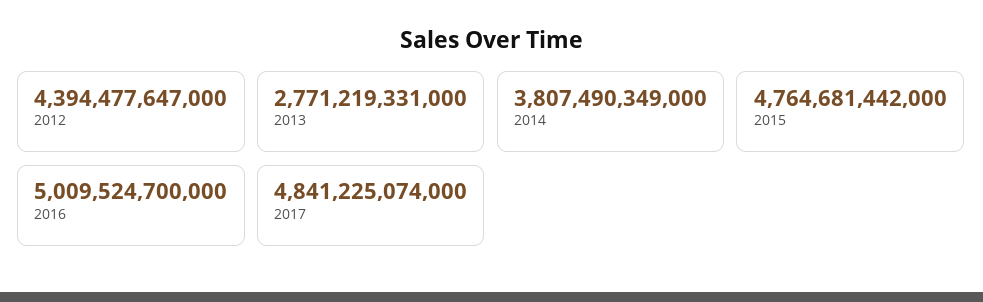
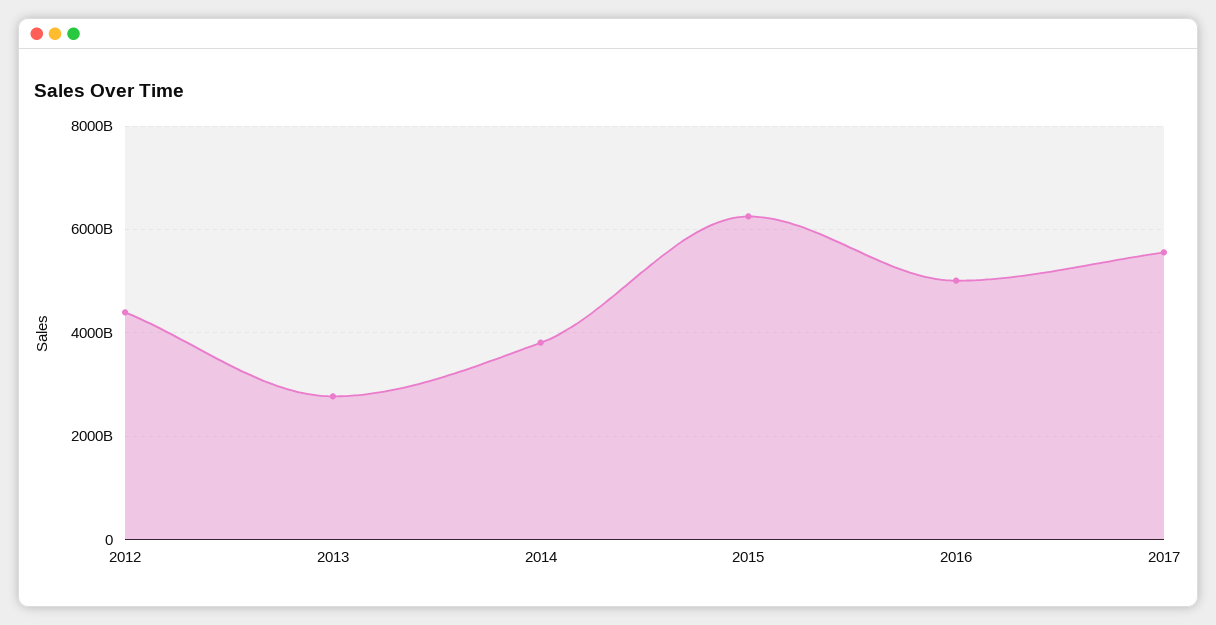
2015: 4764681442000 -> 6200000000000
2017: 4841225074000 -> 5600000000000

